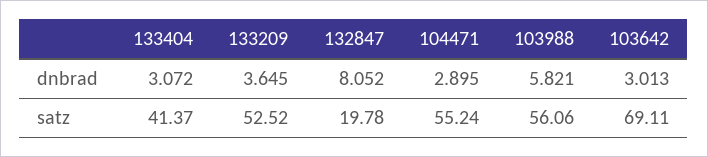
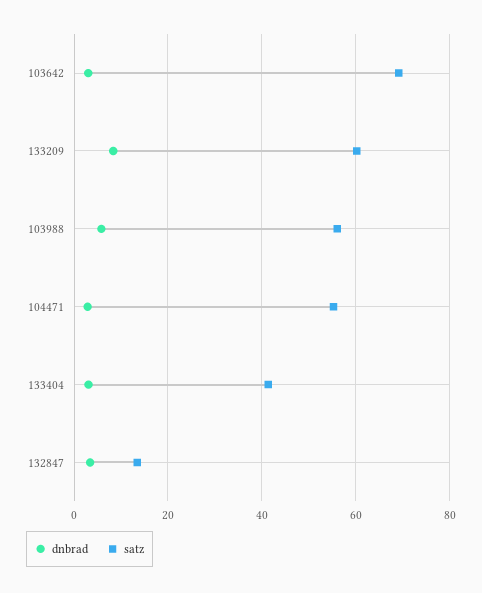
dnbrad, 133209: 3.645 -> 8
dnbrad, 132847: 8.052 -> 4
satz, 133209: 52.52 -> 60
satz, 132847: 19.78 -> 14

